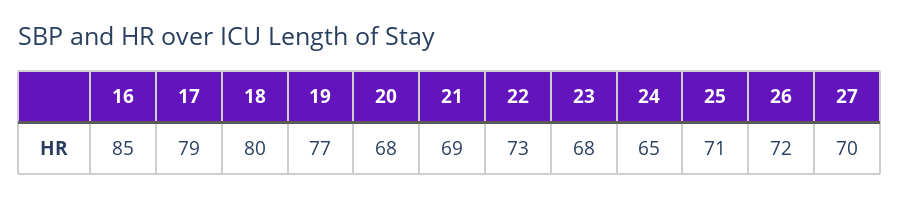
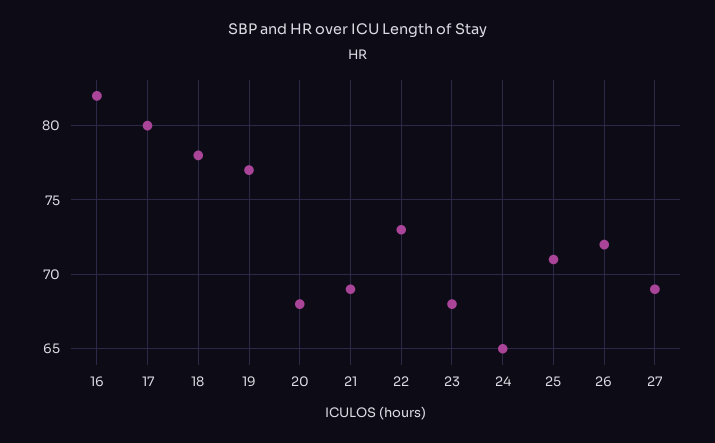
16: 85 -> 82
17: 79 -> 80
18: 80 -> 78
27: 70 -> 69

